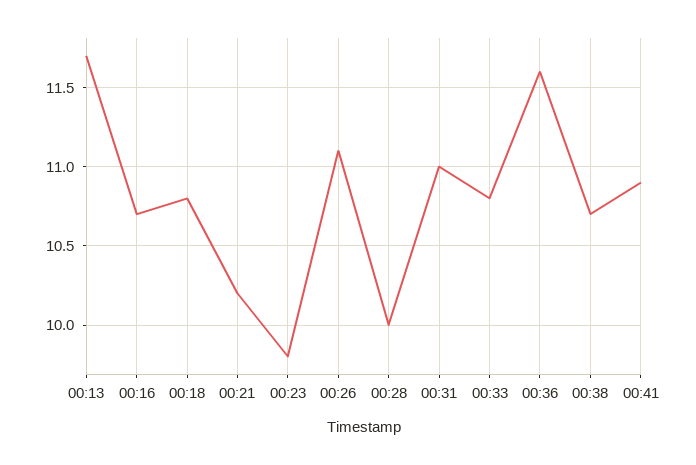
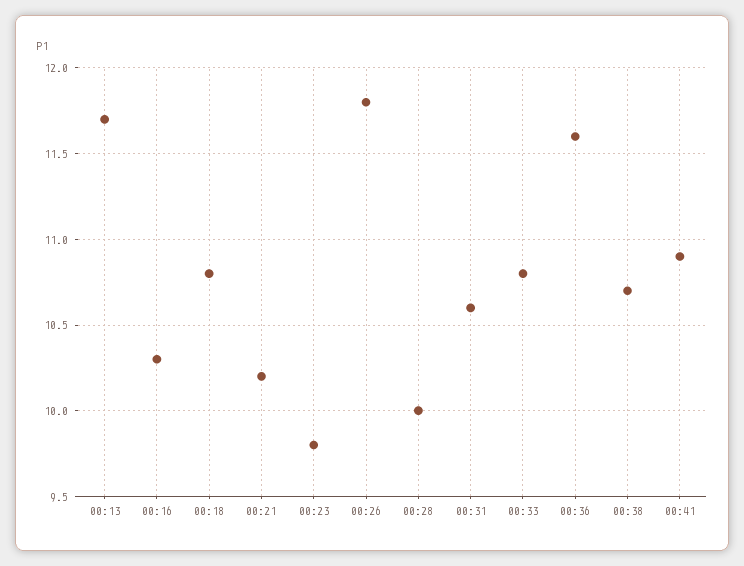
00:16: 10.7 -> 10.3
00:26: 11.1 -> 11.8
00:31: 11 -> 10.6

